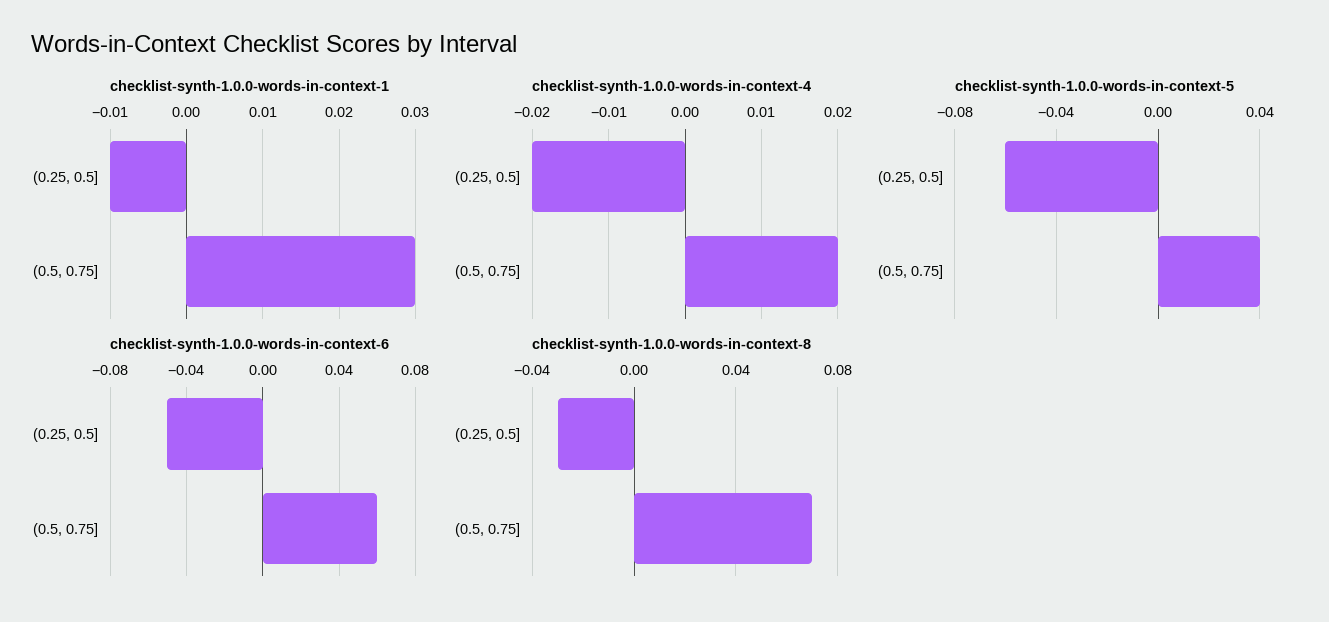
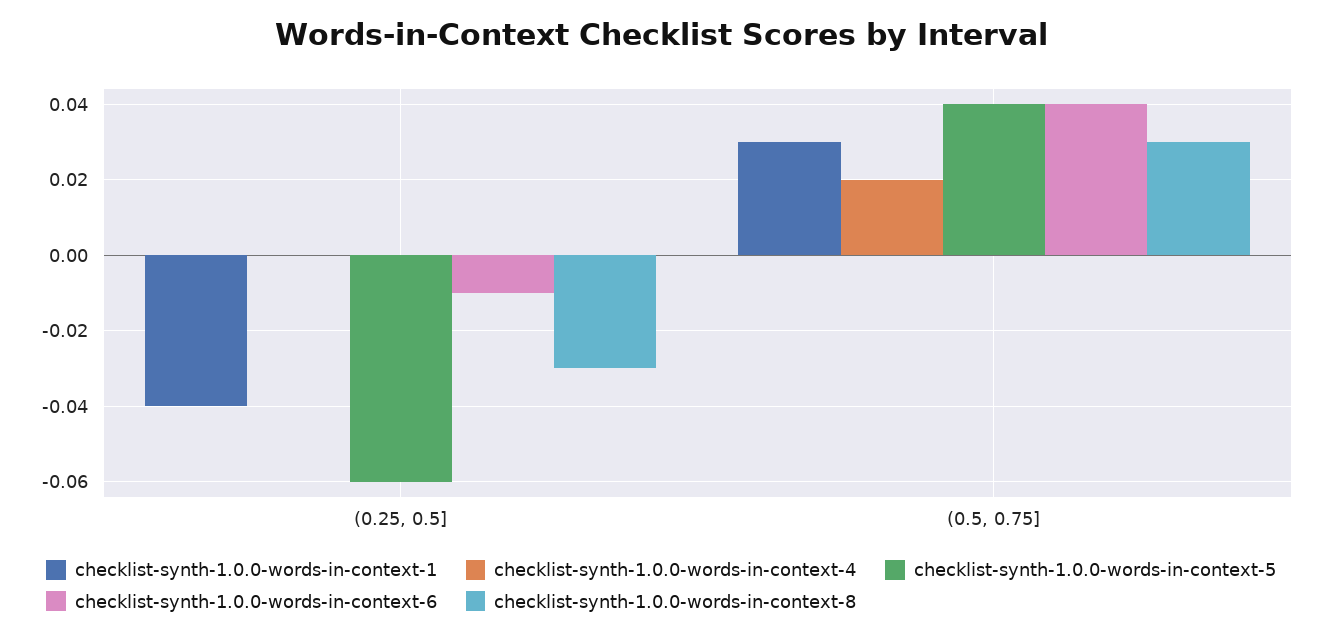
checklist-synth-1.0.0-words-in-context-1, (0.25, 0.5]: -0.01 -> -0.04
checklist-synth-1.0.0-words-in-context-4, (0.25, 0.5]: -0.02 -> 0
checklist-synth-1.0.0-words-in-context-6, (0.25, 0.5]: -0.05 -> -0.01
checklist-synth-1.0.0-words-in-context-6, (0.5, 0.75]: 0.06 -> 0.04
checklist-synth-1.0.0-words-in-context-8, (0.5, 0.75]: 0.07 -> 0.03

